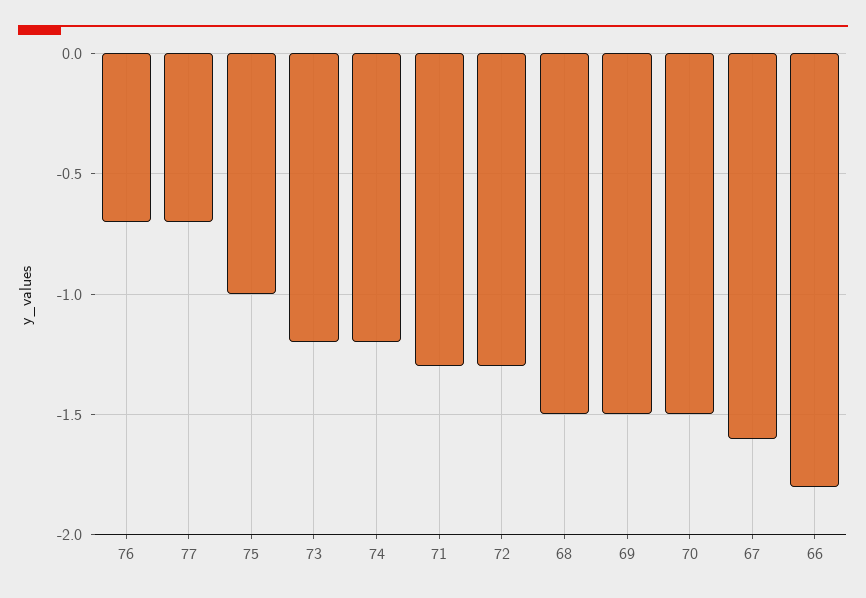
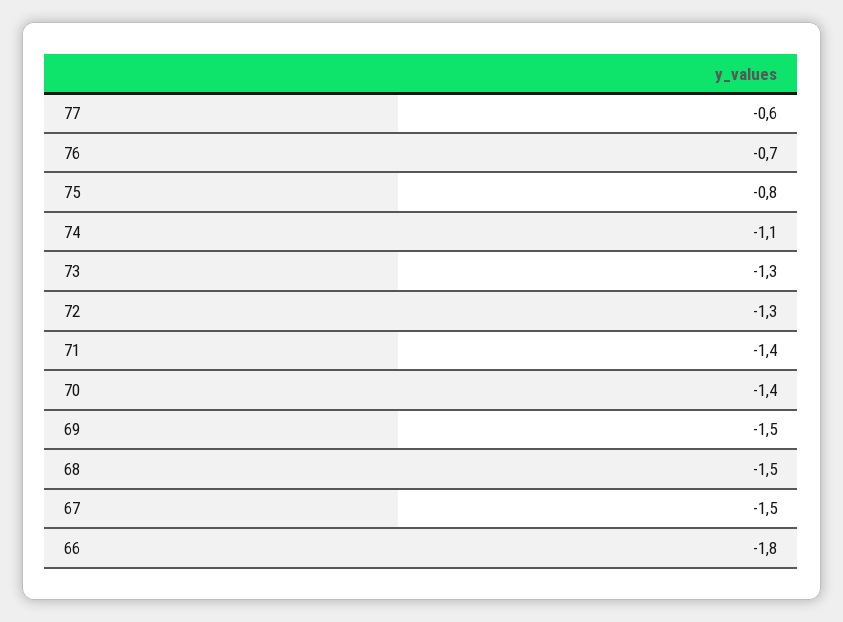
77: -0.7 -> -0.6
75: -1 -> -0.8
73: -1.2 -> -1.3
74: -1.2 -> -1.1
71: -1.3 -> -1.4
70: -1.5 -> -1.4
67: -1.6 -> -1.5

